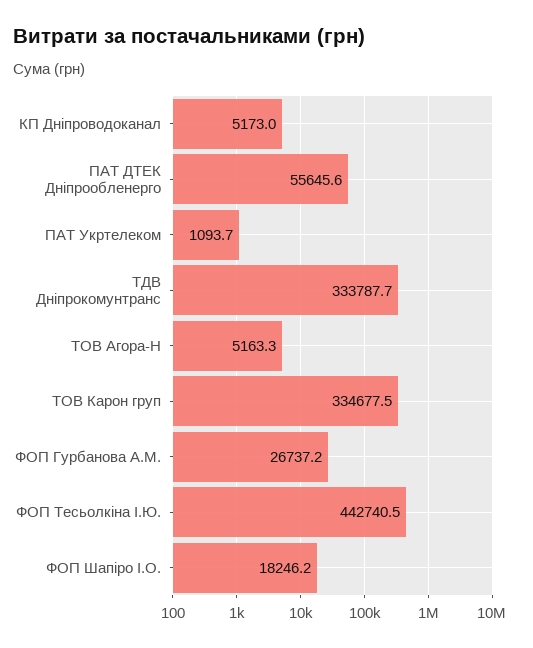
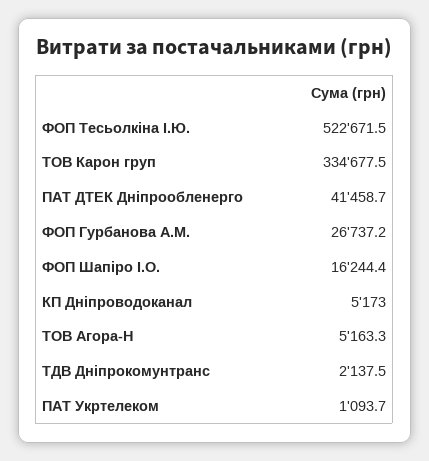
ПАТ ДТЕК Дніпрообленерго: 55645.6 -> 41458.7
ТДВ Дніпрокомунтранс: 333787.7 -> 2137.5
ФОП Тесьолкіна І.Ю.: 442740.5 -> 522671.5
ФОП Шапіро І.О.: 18246.2 -> 16244.4

